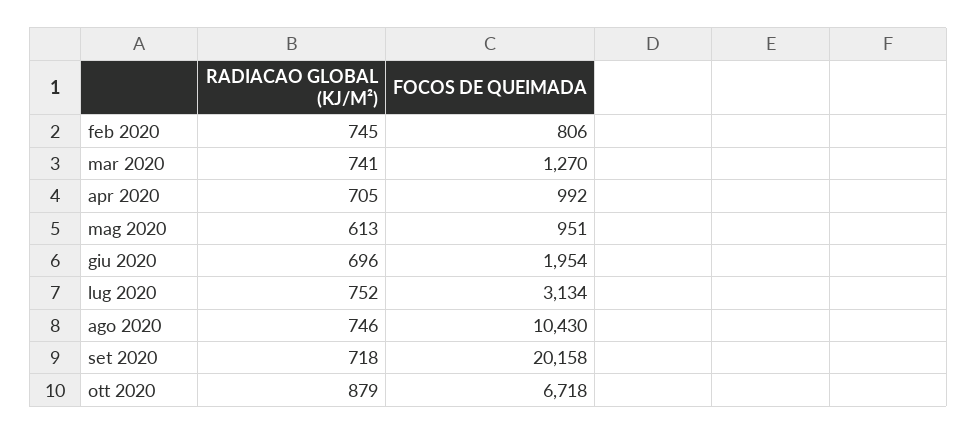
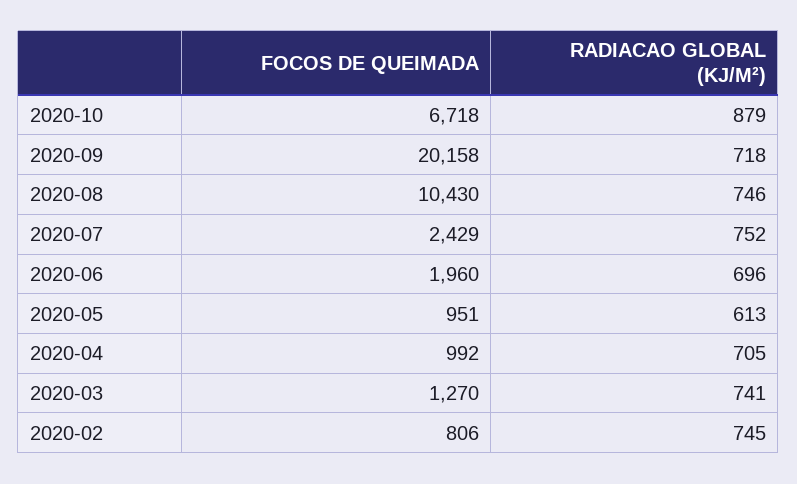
FOCOS DE QUEIMADA, giu 2020: 1954 -> 1960
FOCOS DE QUEIMADA, lug 2020: 3134 -> 2429

